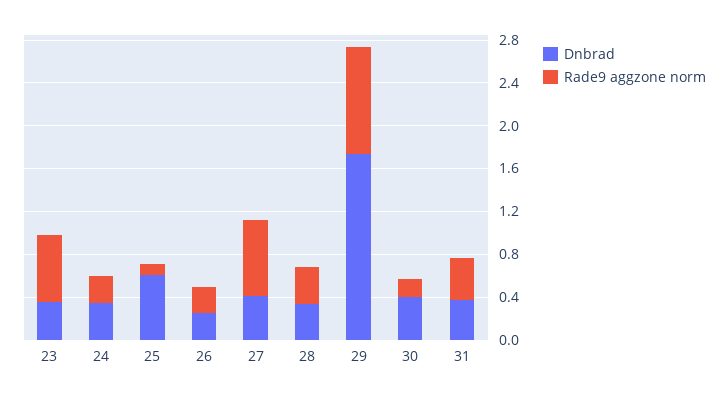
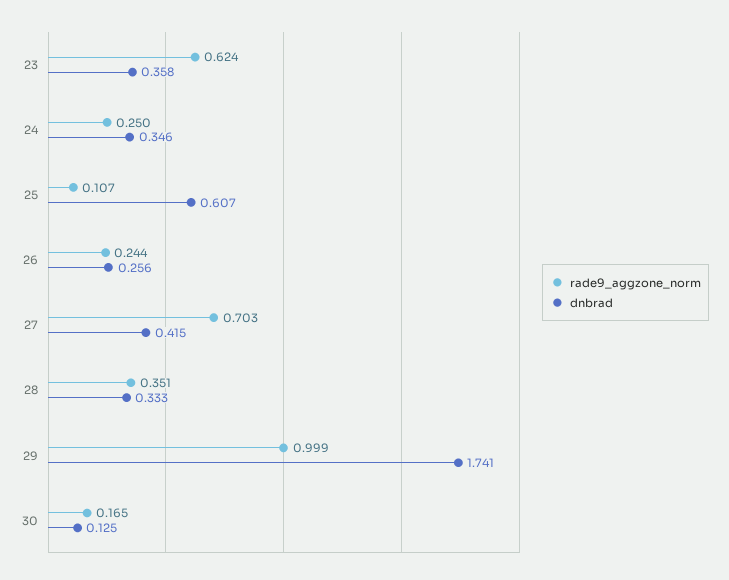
Dnbrad, 30: 0.4 -> 0.125
Dnbrad, 31: 0.4 -> none
Rade9 aggzone norm, 31: 0.4 -> none

